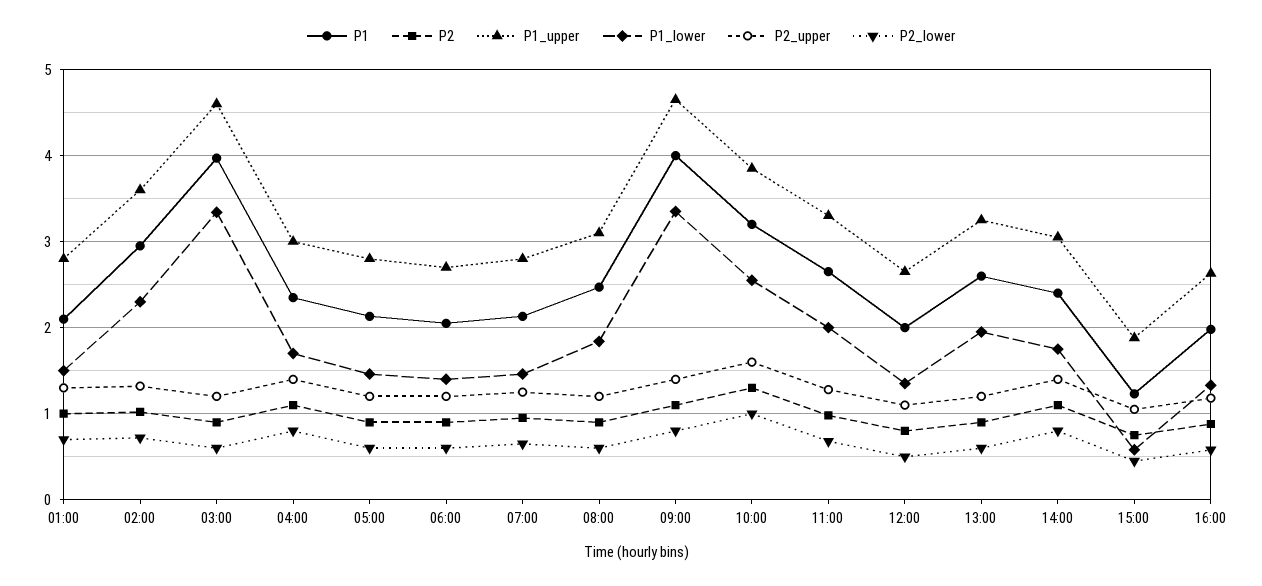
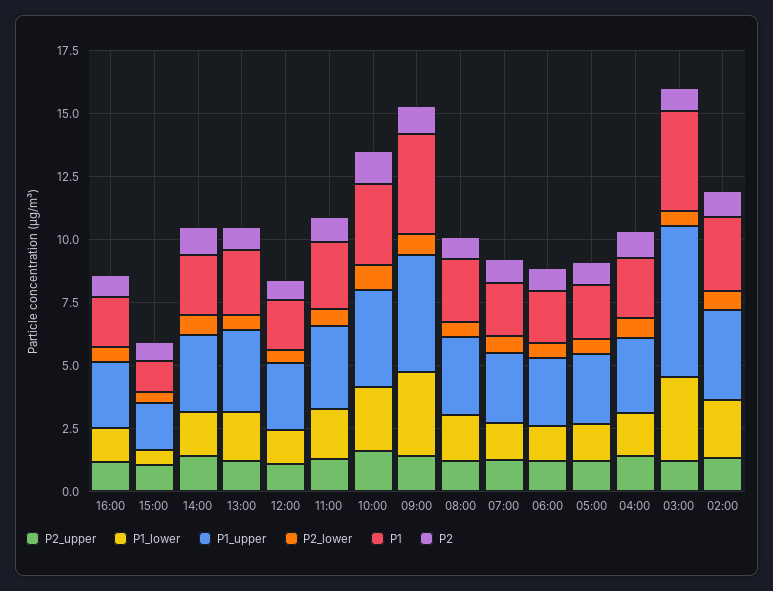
P1, 01:00: 2.1 -> none
P2, 01:00: 1 -> none
P1_upper, 01:00: 2.8 -> none
P1_lower, 01:00: 1.5 -> none
P2_upper, 01:00: 1.3 -> none
P2_lower, 01:00: 0.7 -> none
P1_upper, 03:00: 4.6 -> 6

